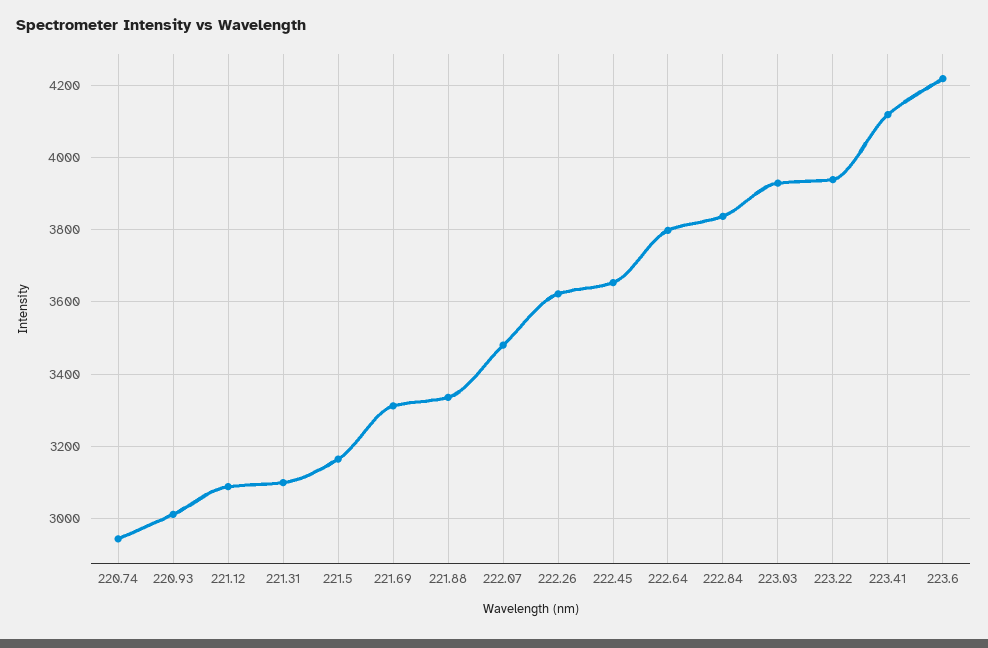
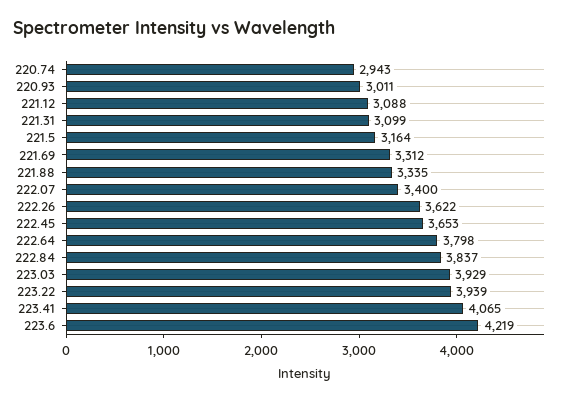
222.07: 3480 -> 3400
223.41: 4120 -> 4065

